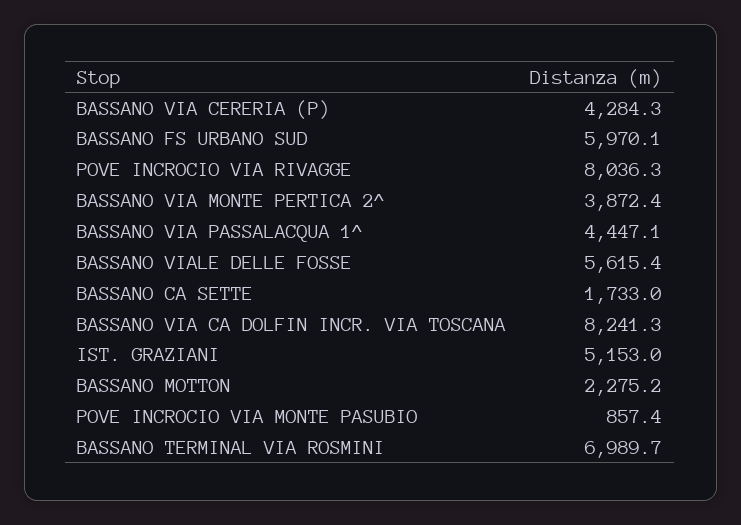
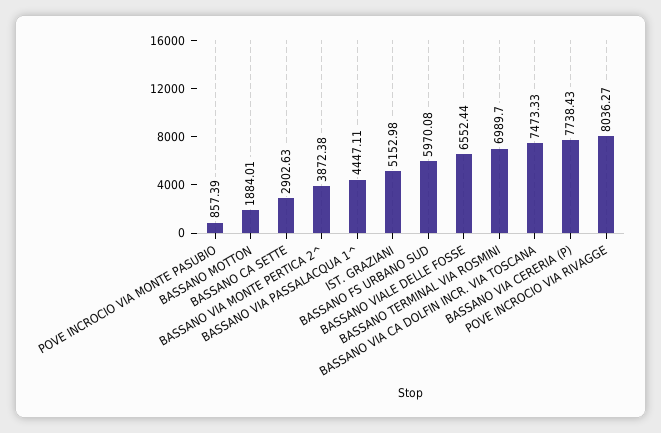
BASSANO VIA CERERIA (P): 4284.3 -> 7738.43
BASSANO VIALE DELLE FOSSE: 5615.4 -> 6552.44
BASSANO CA SETTE: 1733 -> 2902.63
BASSANO VIA CA DOLFIN INCR. VIA TOSCANA: 8241.3 -> 7473.33
BASSANO MOTTON: 2275.2 -> 1884.01

